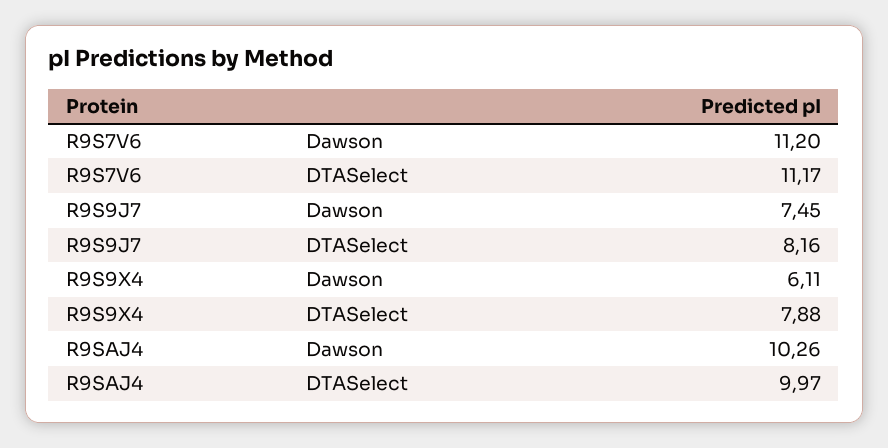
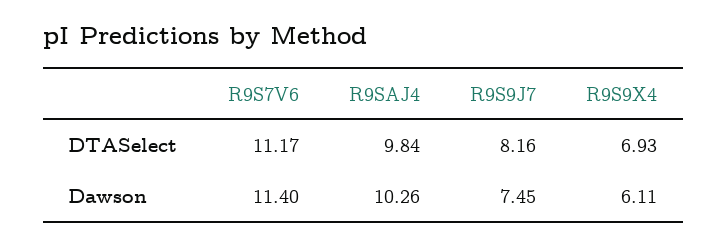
R9S7V6, Dawson: 11.2 -> 11.4
R9S9X4, DTASelect: 7.88 -> 6.93
R9SAJ4, DTASelect: 9.97 -> 9.84

